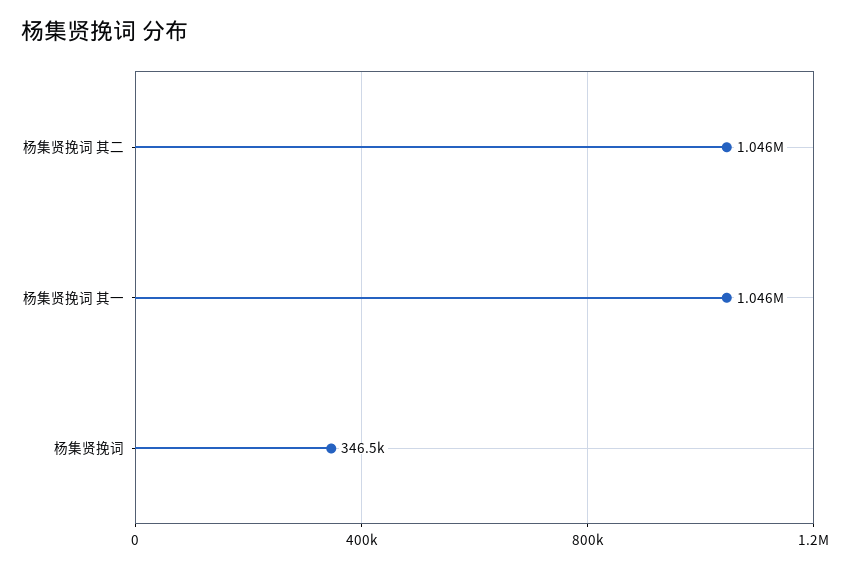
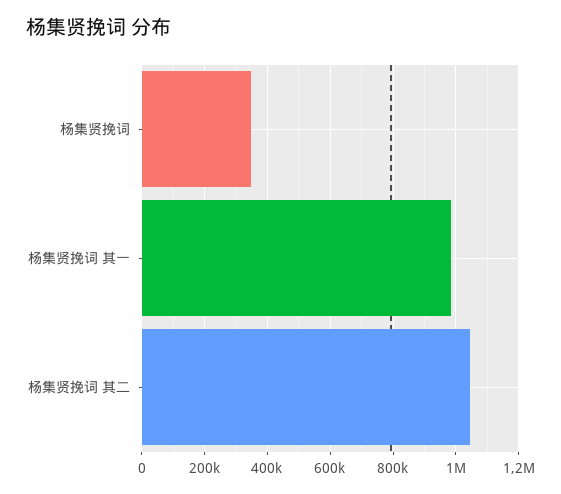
杨集贤挽词 其一: 1046000 -> 980000

